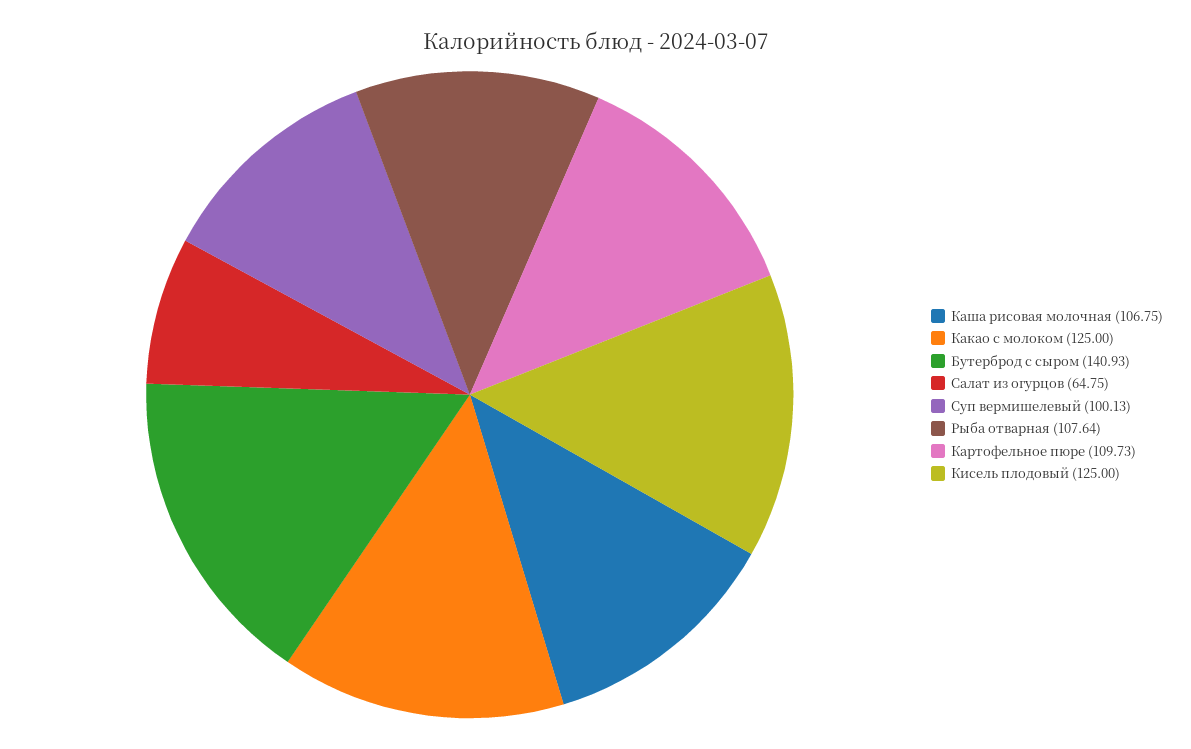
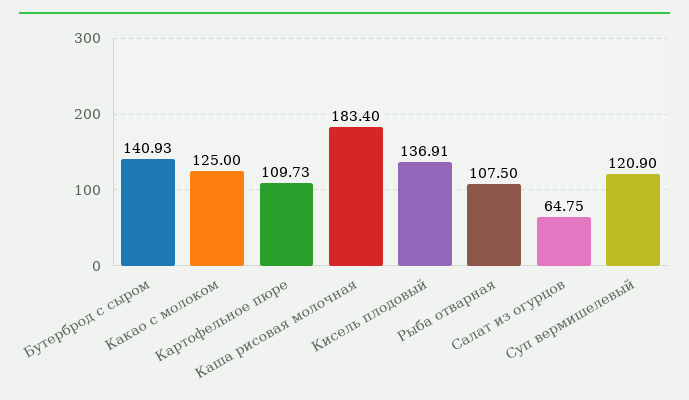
Каша рисовая молочная: 106.75 -> 183.4
Суп вермишелевый: 100.13 -> 120.9
Рыба отварная: 107.64 -> 107.5
Кисель плодовый: 125 -> 136.91

